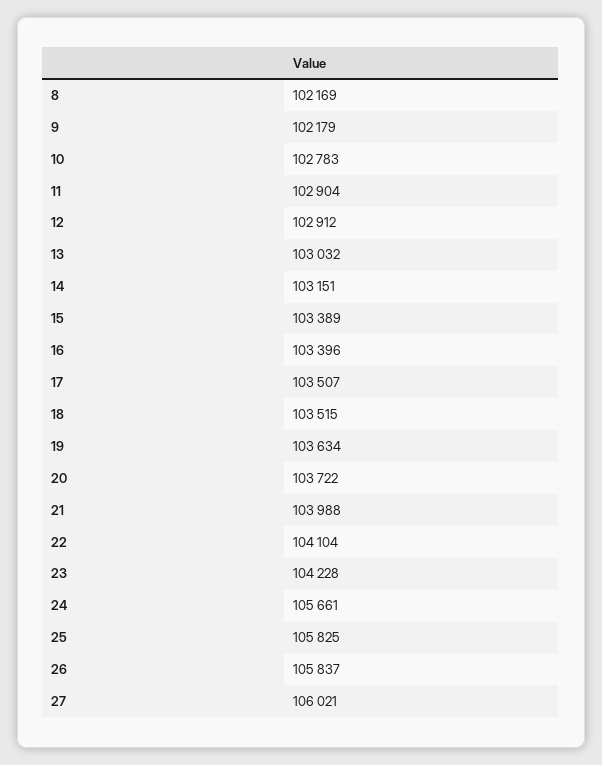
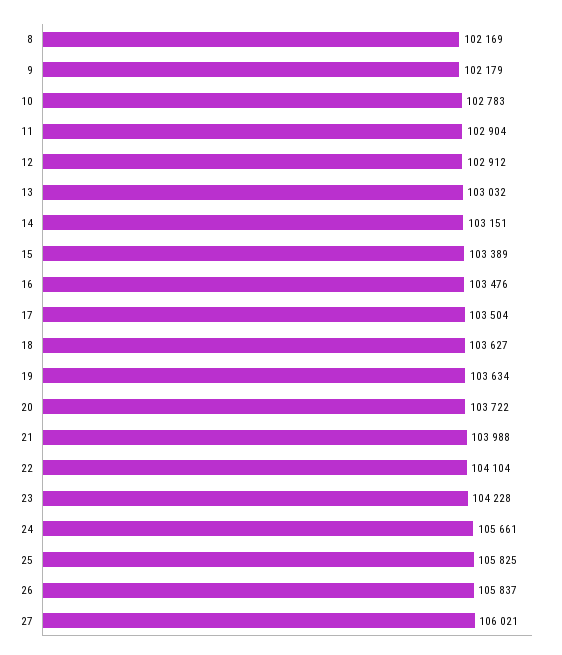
16: 103396 -> 103476
17: 103507 -> 103504
18: 103515 -> 103627

